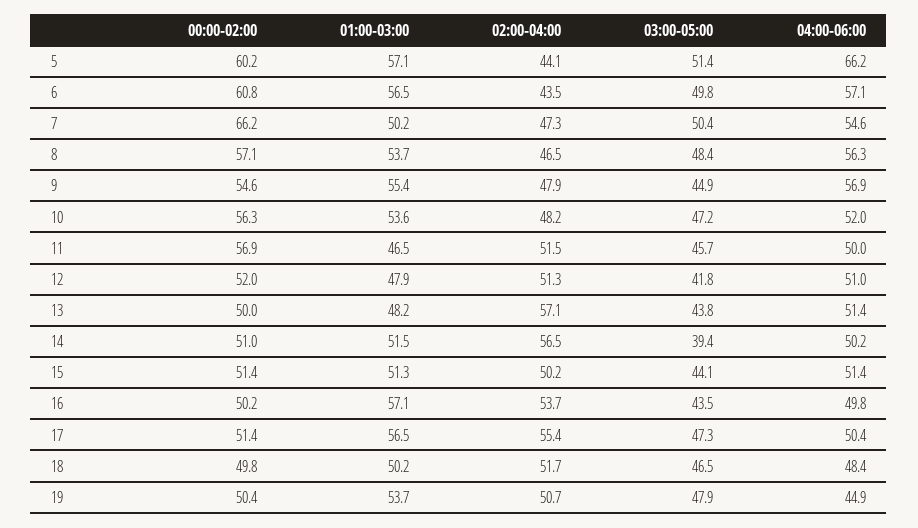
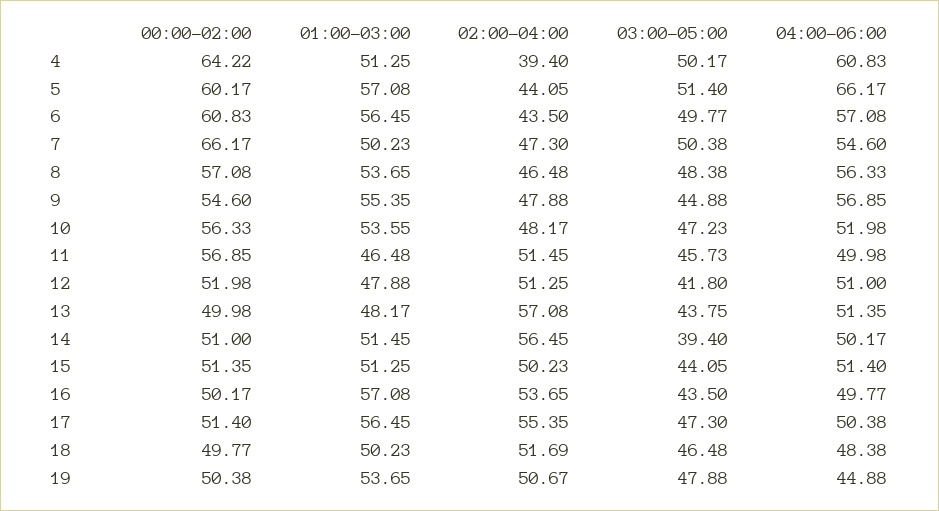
00:00-02:00, 4: none -> 64.22
01:00-03:00, 4: none -> 51.25
02:00-04:00, 4: none -> 39.4
03:00-05:00, 4: none -> 50.17
04:00-06:00, 4: none -> 60.83

